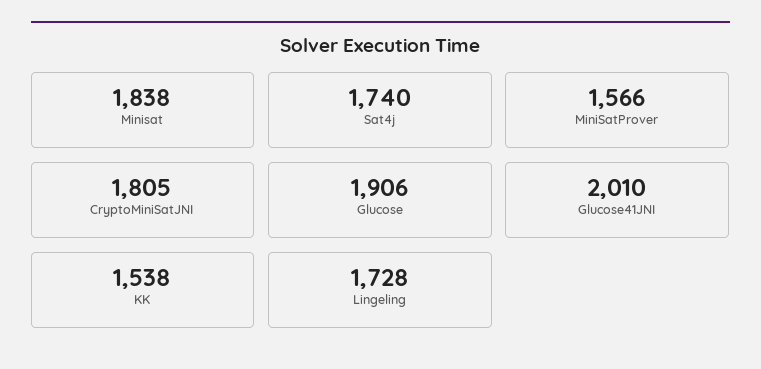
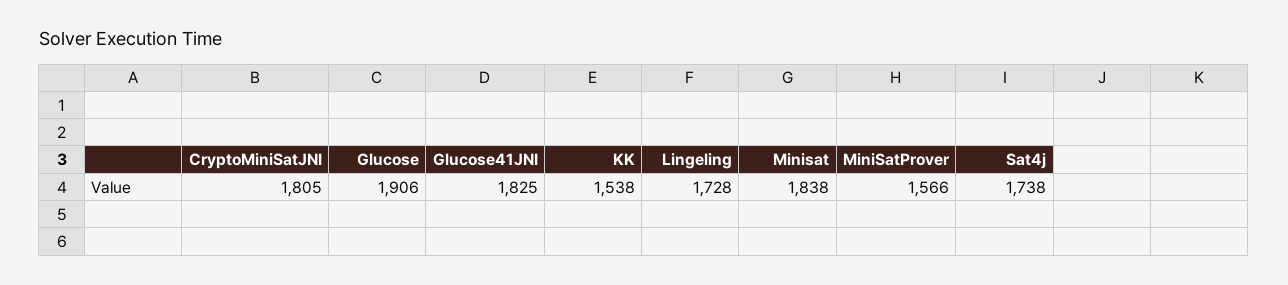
Sat4j: 1740 -> 1738
Glucose41JNI: 2010 -> 1825

